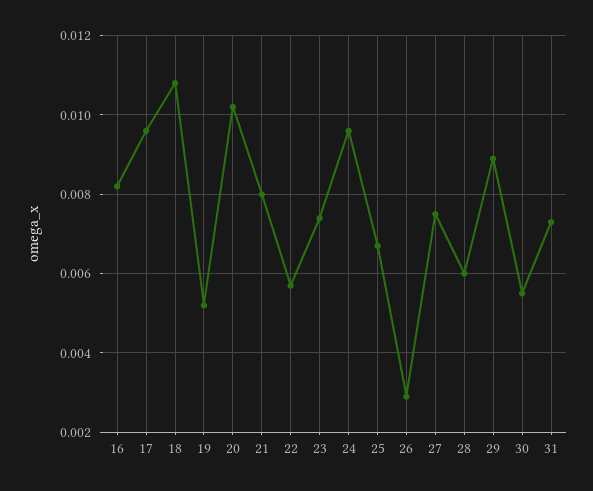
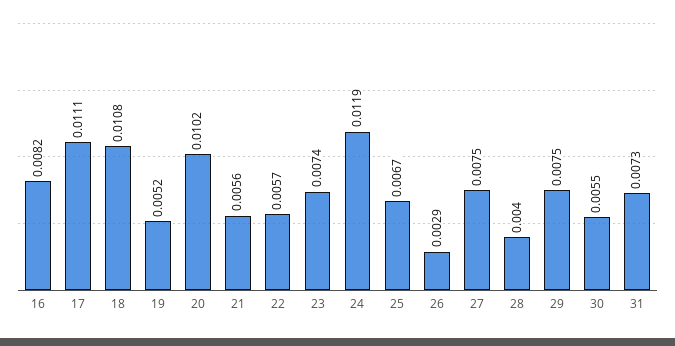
17: 0.0095 -> 0.0111
21: 0.008 -> 0.0056
24: 0.0095 -> 0.0119
28: 0.006 -> 0.004
29: 0.009 -> 0.0075

